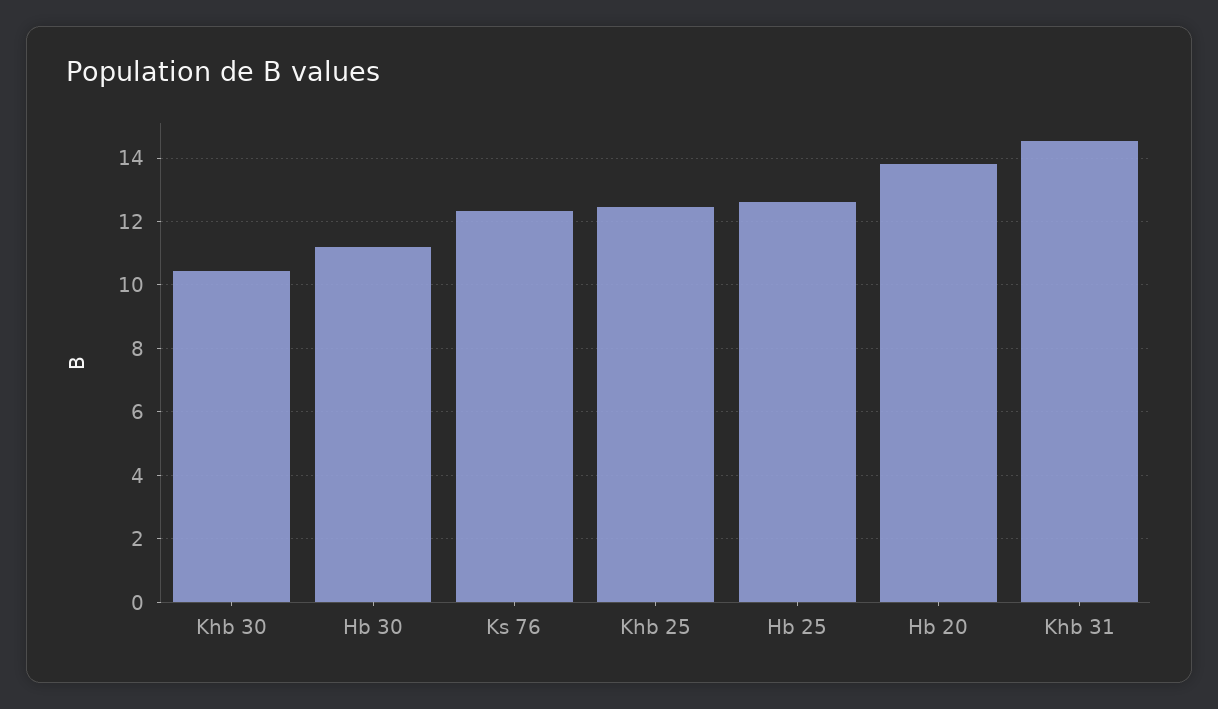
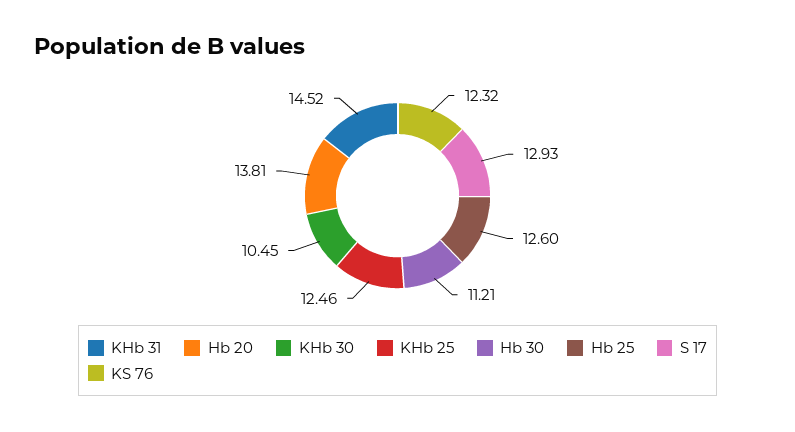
S 17: none -> 12.93

